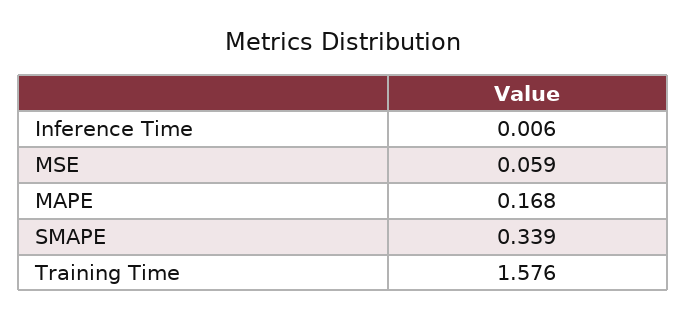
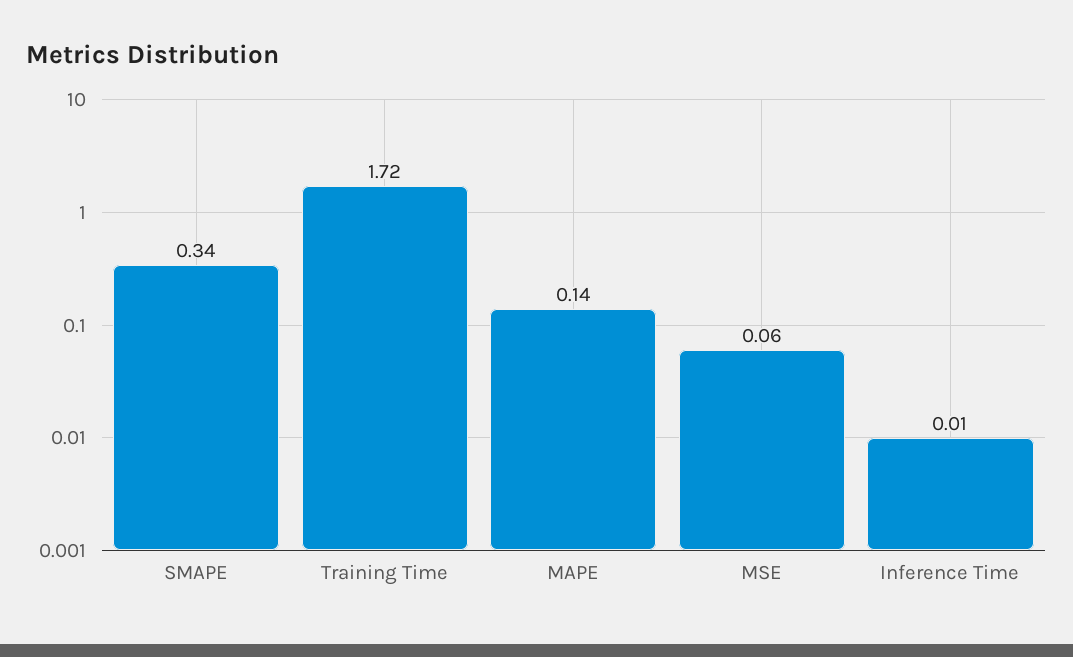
MAPE: 0.168 -> 0.14
Training Time: 1.576 -> 1.72

